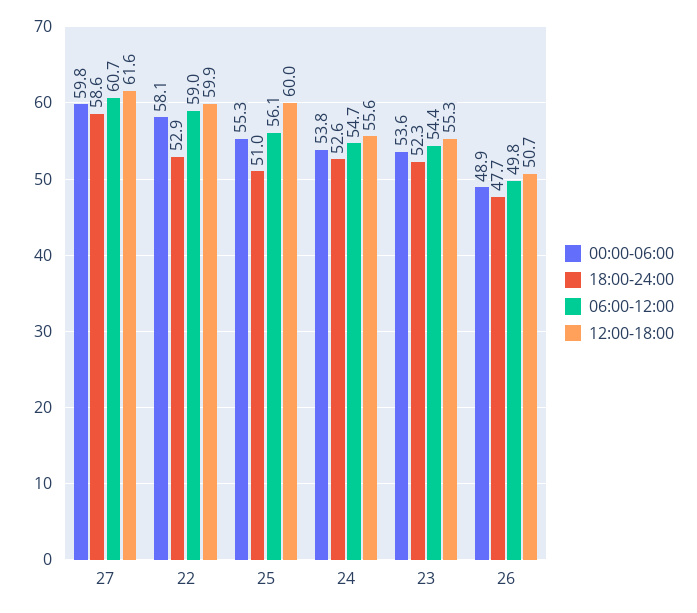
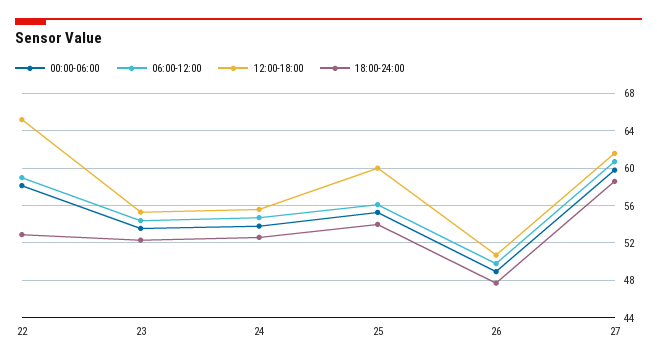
12:00-18:00, 22: 59.9 -> 65
18:00-24:00, 25: 51 -> 54

